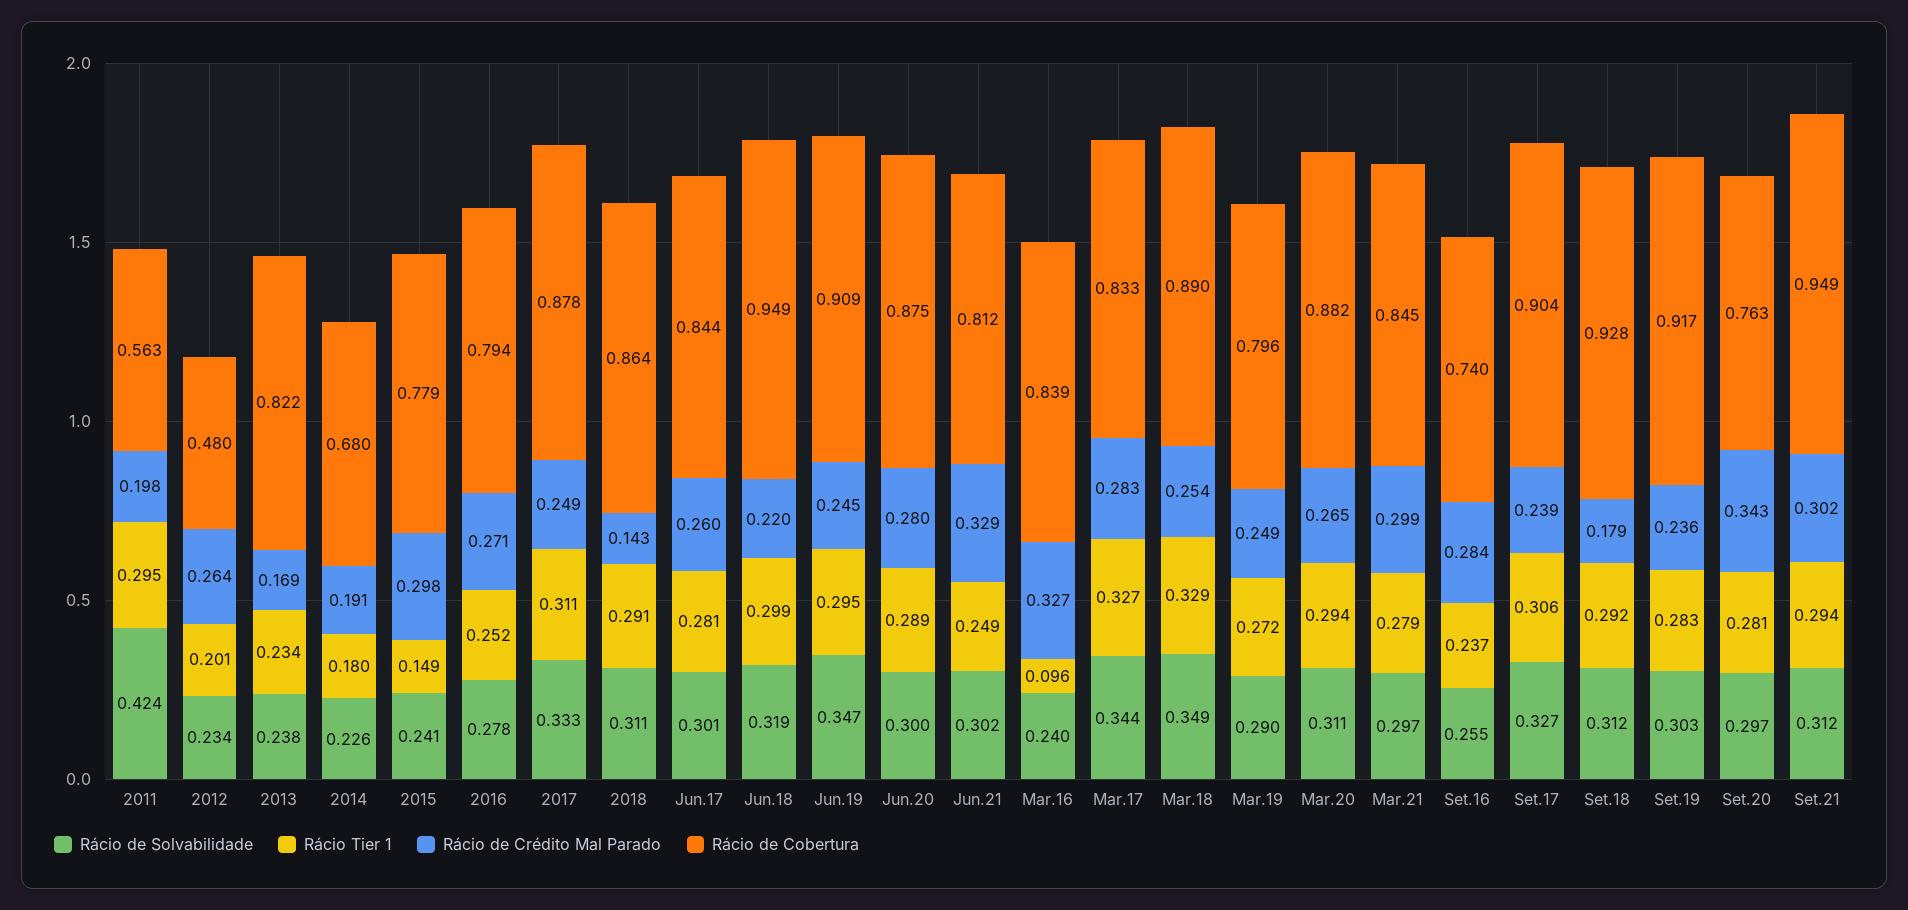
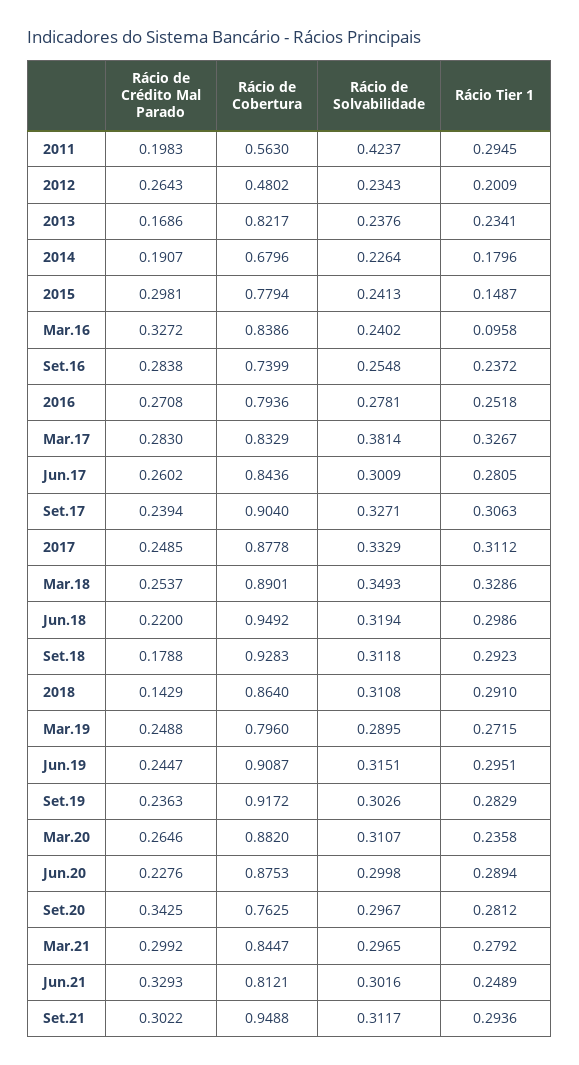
Rácio de Solvabilidade, Jun.19: 0.347 -> 0.3151
Rácio de Crédito Mal Parado, Jun.20: 0.28 -> 0.2276
Rácio de Solvabilidade, Mar.17: 0.344 -> 0.3814
Rácio Tier 1, Mar.20: 0.294 -> 0.2358

